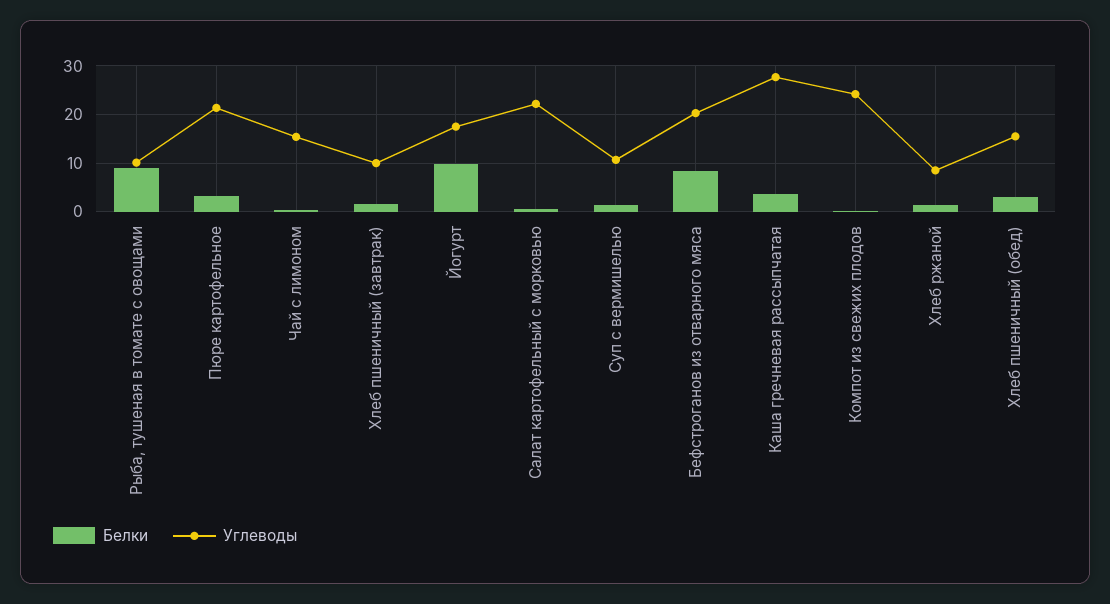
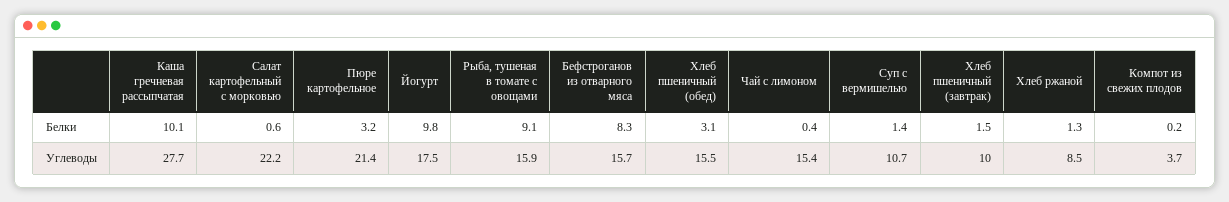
Углеводы, Рыба, тушеная в томате с овощами: 10 -> 15.9
Углеводы, Бефстроганов из отварного мяса: 20 -> 15.7
Белки, Каша гречневая рассыпчатая: 4 -> 10.1
Углеводы, Компот из свежих плодов: 24 -> 3.7

